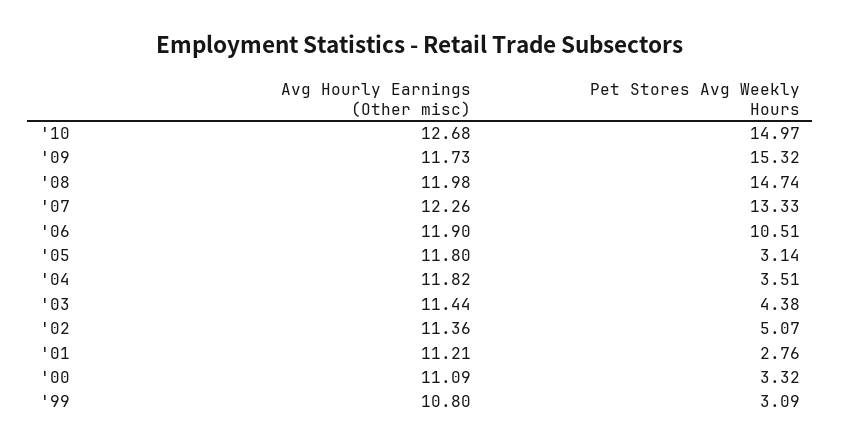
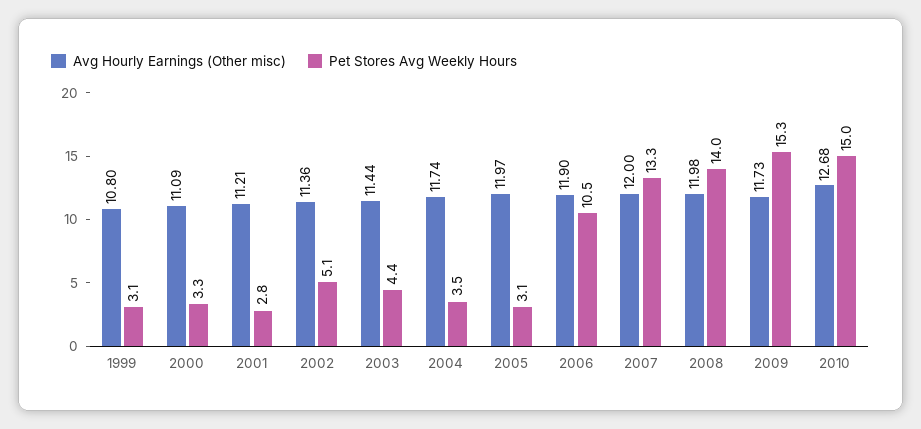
Pet Stores Avg Weekly Hours, '08: 14.74 -> 14
Avg Hourly Earnings (Other misc), '07: 12.26 -> 12
Avg Hourly Earnings (Other misc), '05: 11.8 -> 11.97
Avg Hourly Earnings (Other misc), '04: 11.82 -> 11.74

